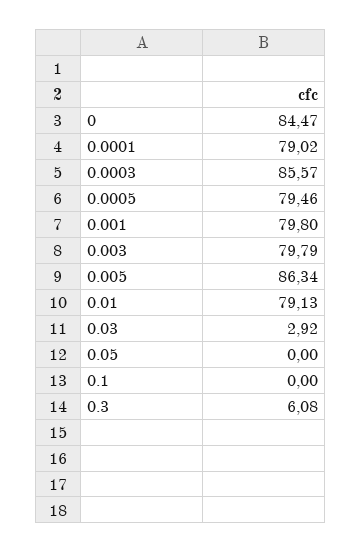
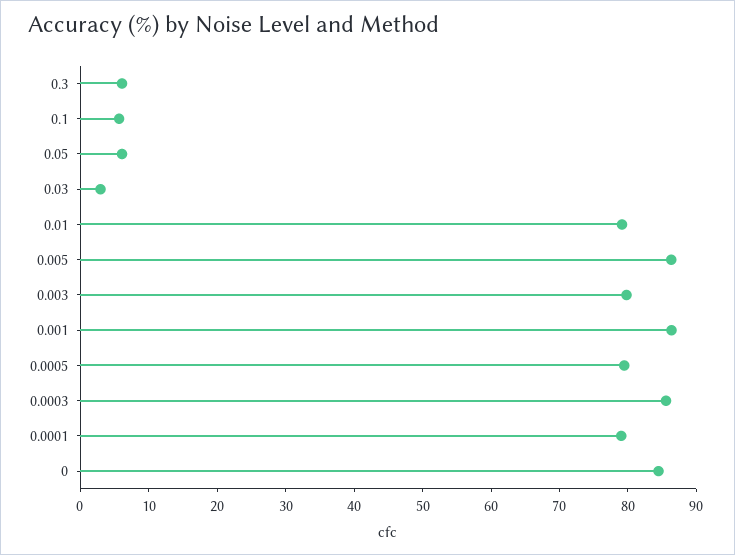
0.001: 79.8 -> 86
0.05: 0 -> 6
0.1: 0 -> 6

